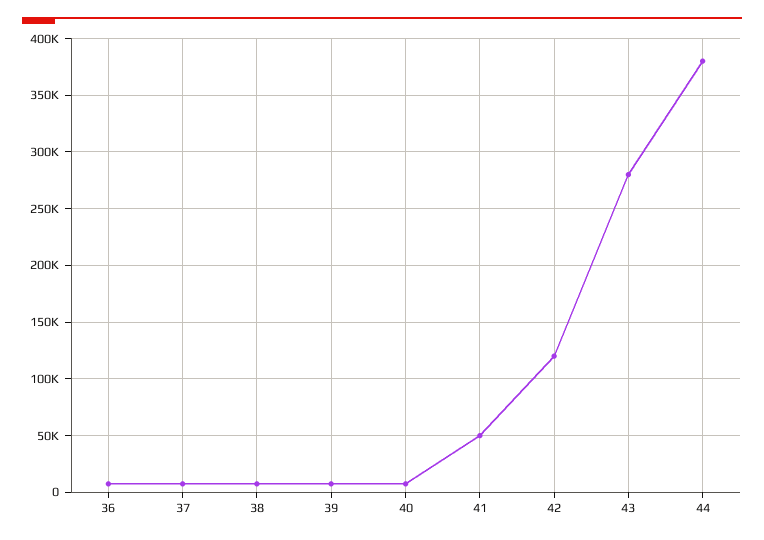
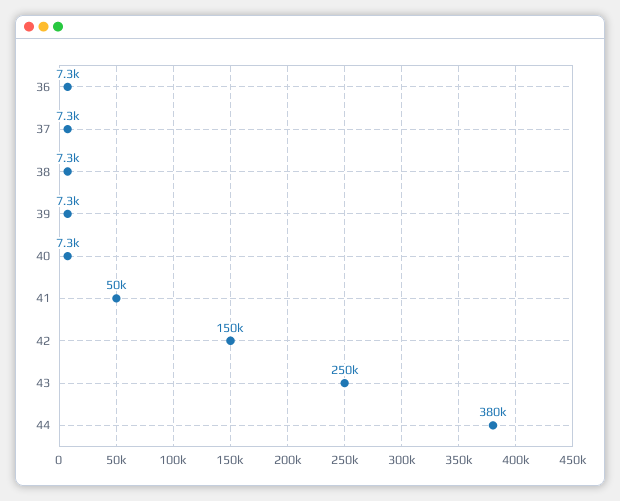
42: 120000 -> 150000
43: 280000 -> 250000

